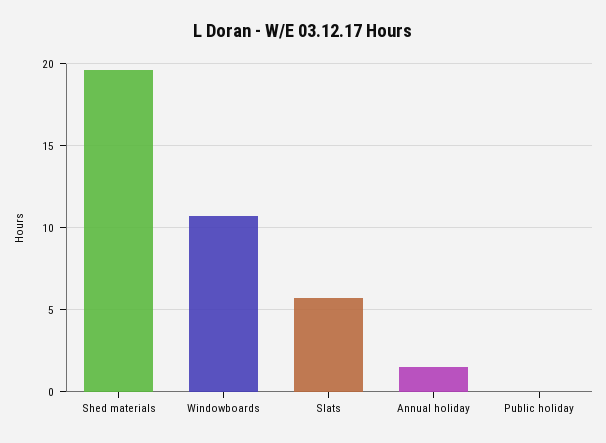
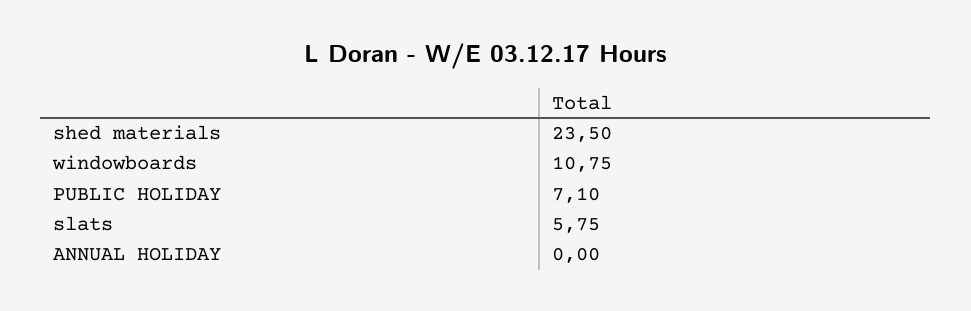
Shed materials: 19.5 -> 23.5
Annual holiday: 1.5 -> 0
Public holiday: 0 -> 7.1

